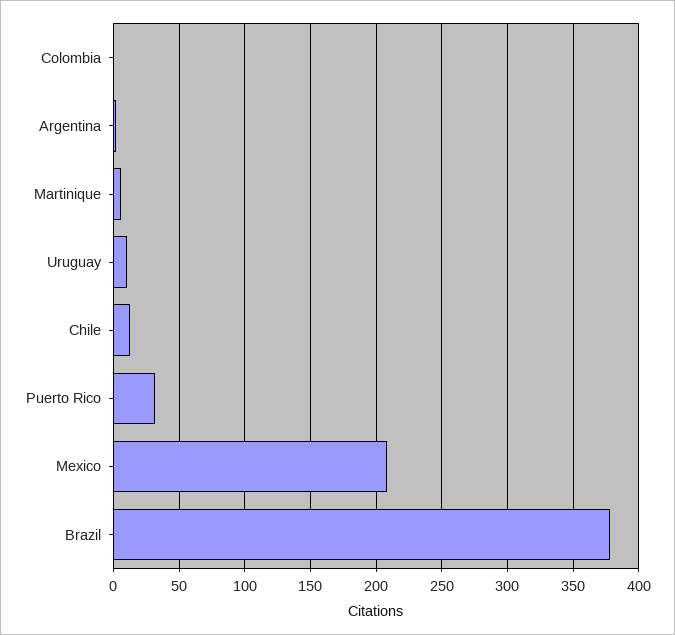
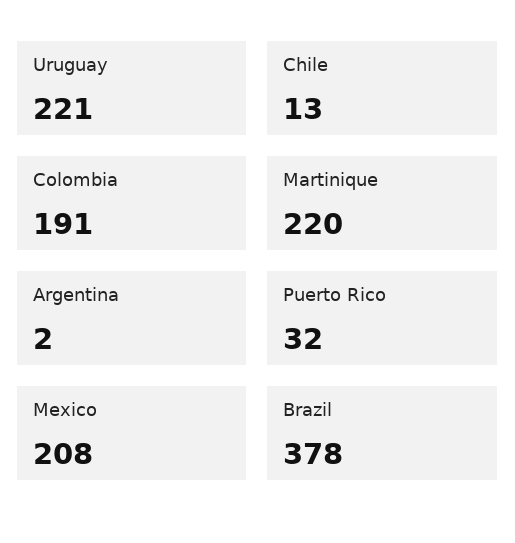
Colombia: 0 -> 191
Martinique: 5 -> 220
Uruguay: 10 -> 221

